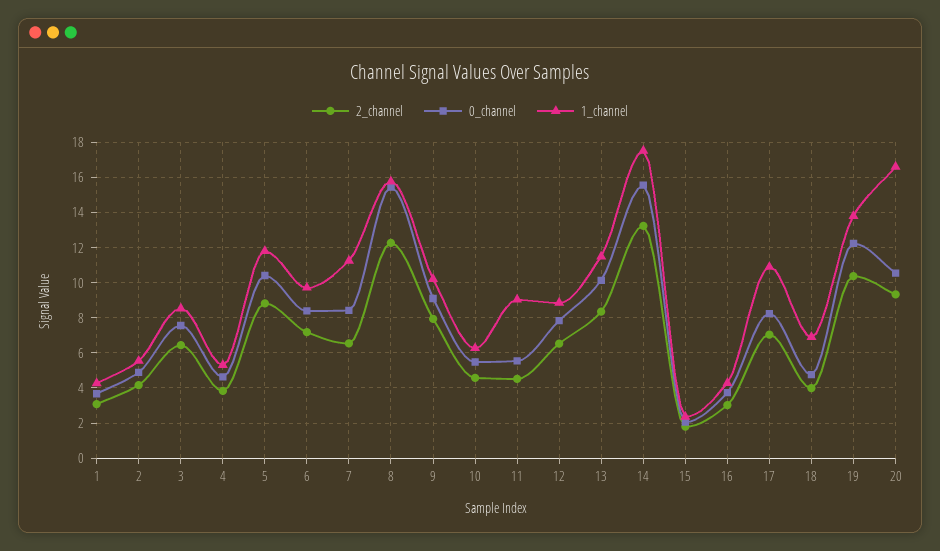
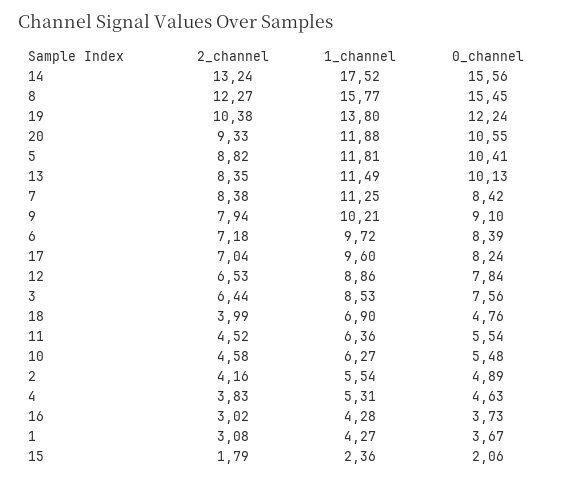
2_channel, 7: 6.5 -> 8.38
1_channel, 11: 9 -> 6.36
1_channel, 17: 11 -> 9.6
1_channel, 20: 16.5 -> 11.88

